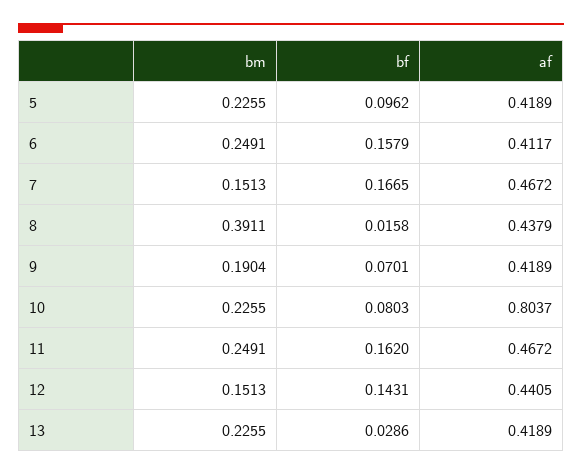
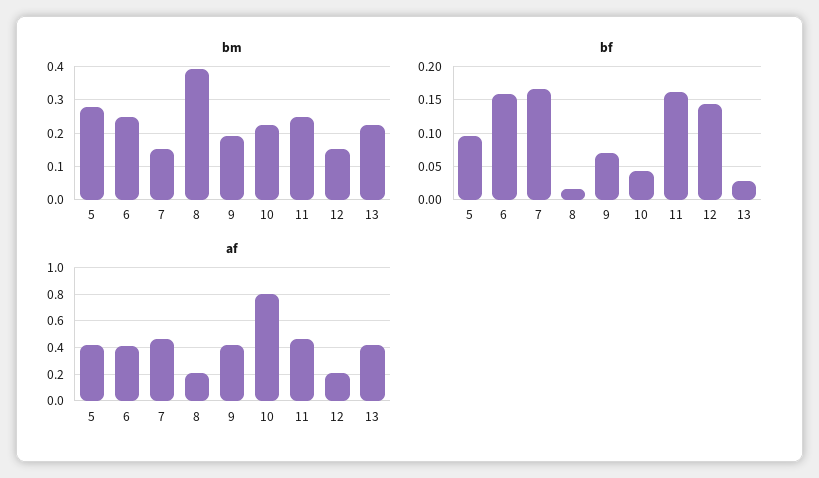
bm, 5: 0.2255 -> 0.28
af, 8: 0.4379 -> 0.2
bf, 10: 0.0803 -> 0.04
af, 12: 0.4405 -> 0.2

